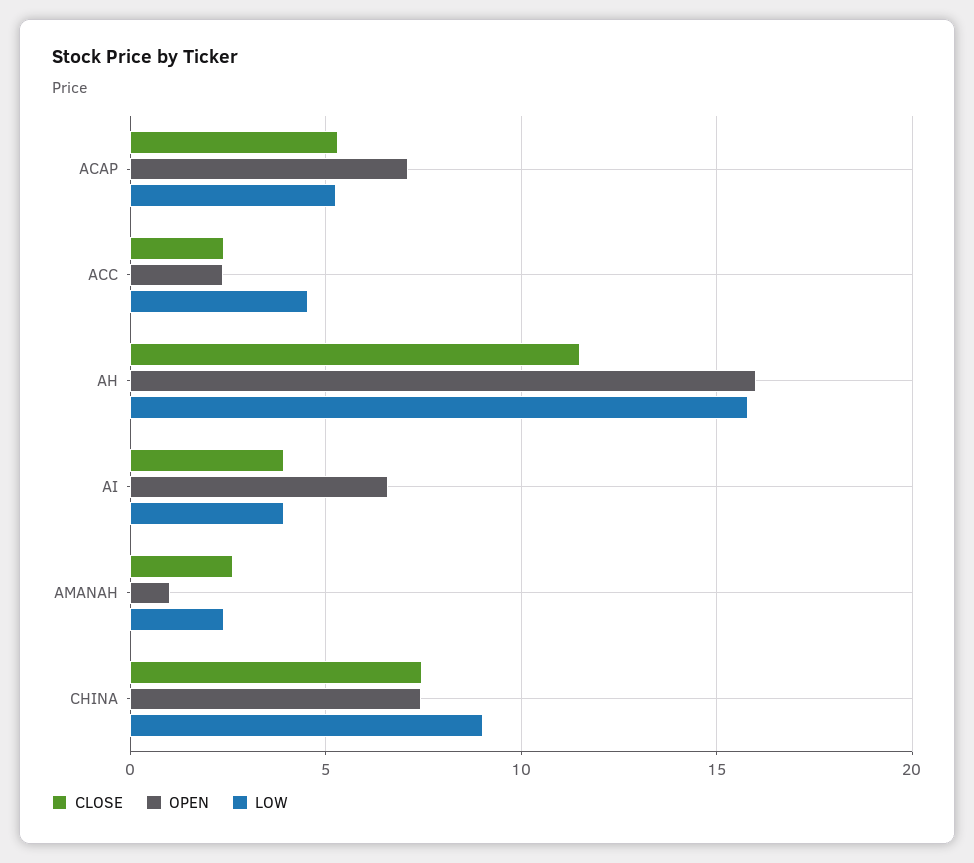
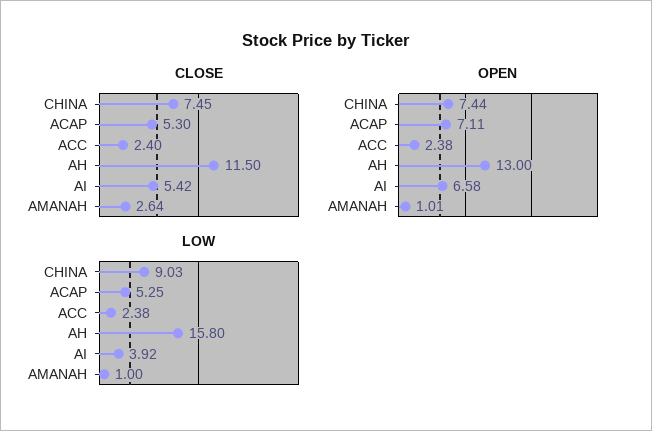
LOW, ACC: 4.5 -> 2.38
OPEN, AH: 16 -> 13
CLOSE, AI: 4 -> 5.42
LOW, AMANAH: 2.5 -> 1

